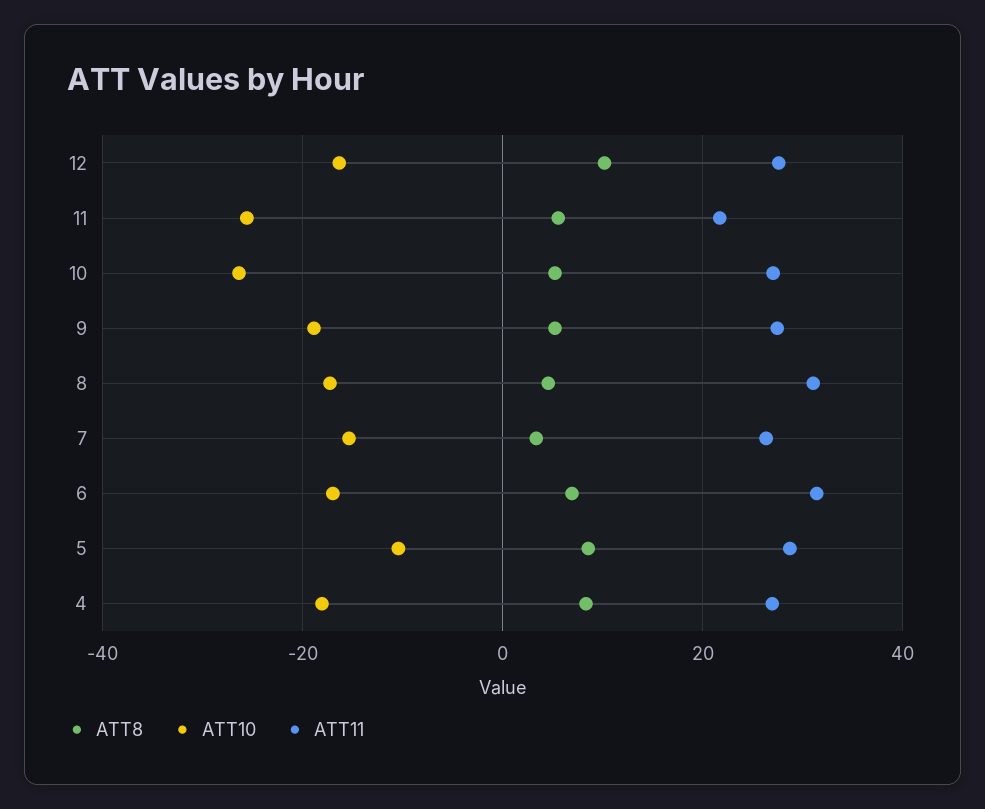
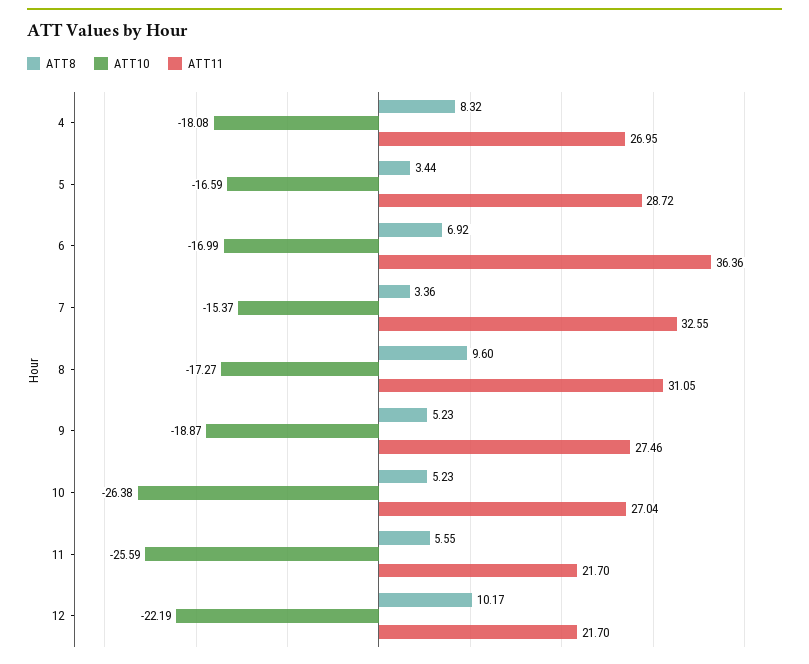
ATT10, 12: -16 -> -22.19
ATT11, 12: 28 -> 21.7
ATT8, 8: 4 -> 9.6
ATT11, 7: 26 -> 32.55
ATT11, 6: 32 -> 36.36
ATT8, 5: 8 -> 3.44
ATT10, 5: -10 -> -16.59

